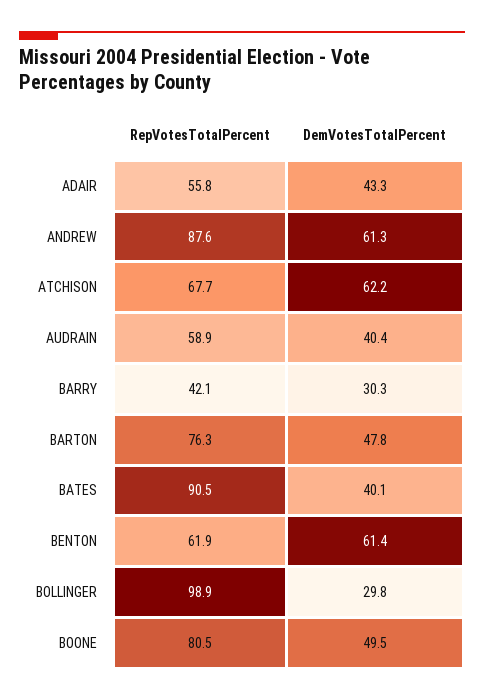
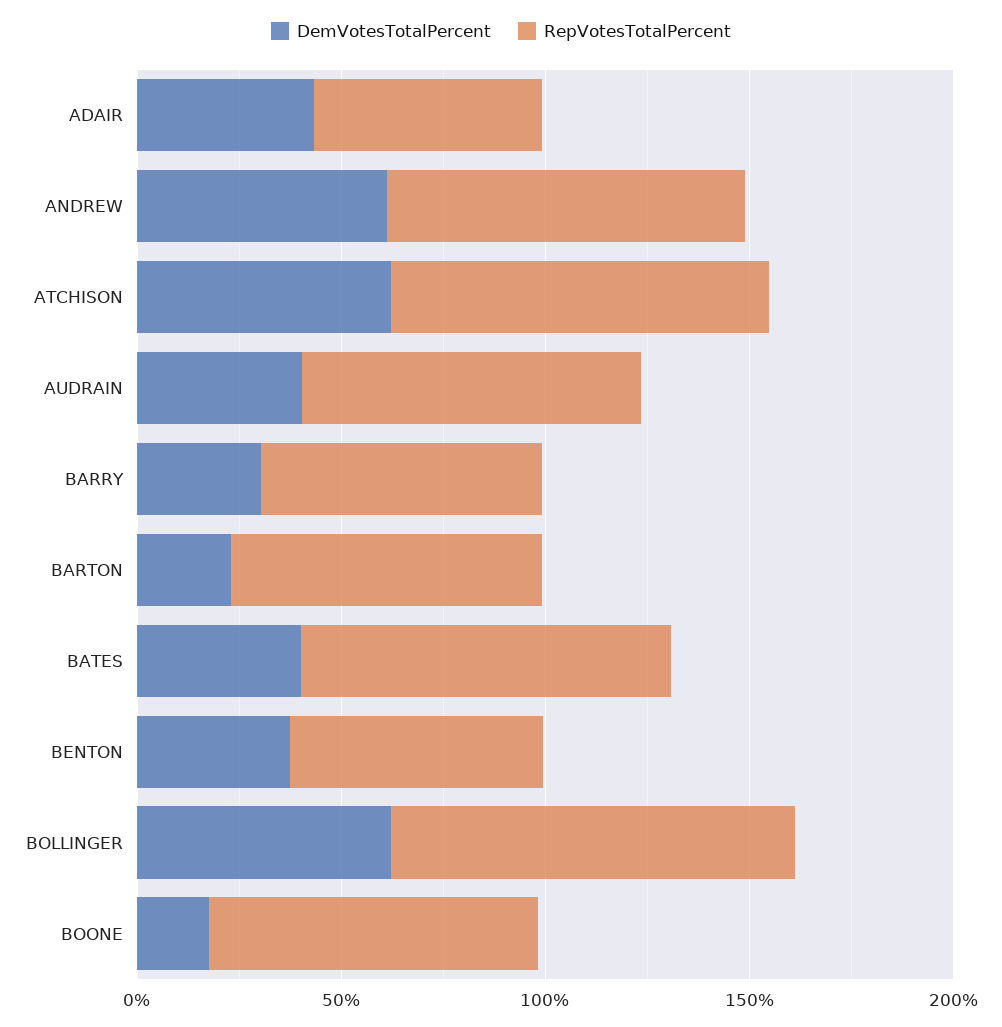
RepVotesTotalPercent, ATCHISON: 67.7 -> 90
RepVotesTotalPercent, AUDRAIN: 58.9 -> 80
RepVotesTotalPercent, BARRY: 42.1 -> 70
DemVotesTotalPercent, BARTON: 47.8 -> 20
DemVotesTotalPercent, BENTON: 61.4 -> 40
DemVotesTotalPercent, BOLLINGER: 29.8 -> 60
DemVotesTotalPercent, BOONE: 49.5 -> 20

